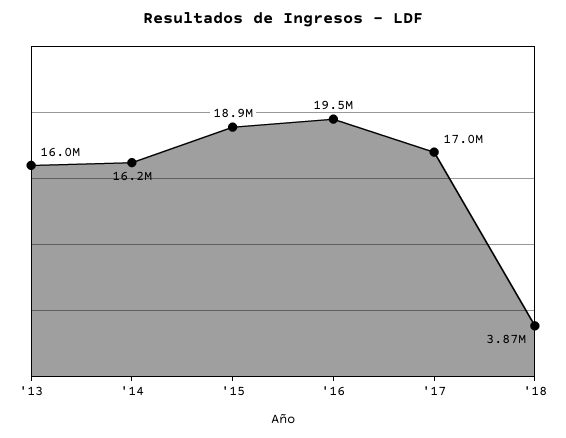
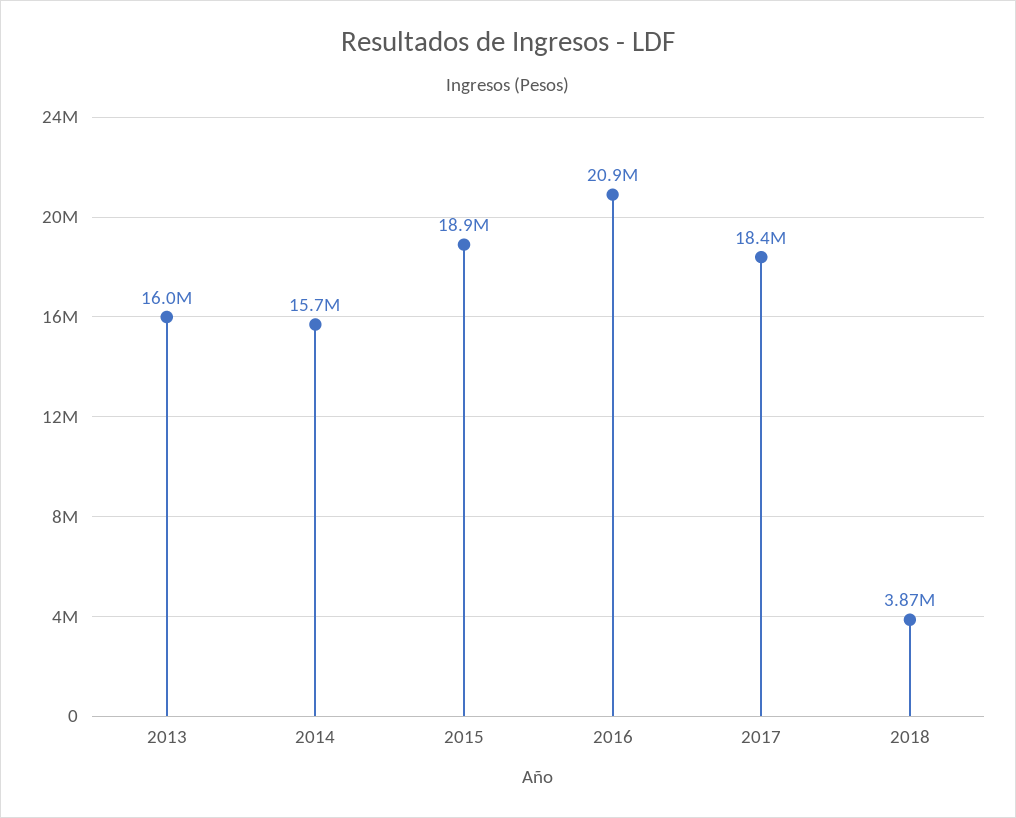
'14: 16200000 -> 15700000
'16: 19500000 -> 20900000
'17: 17000000 -> 18400000

